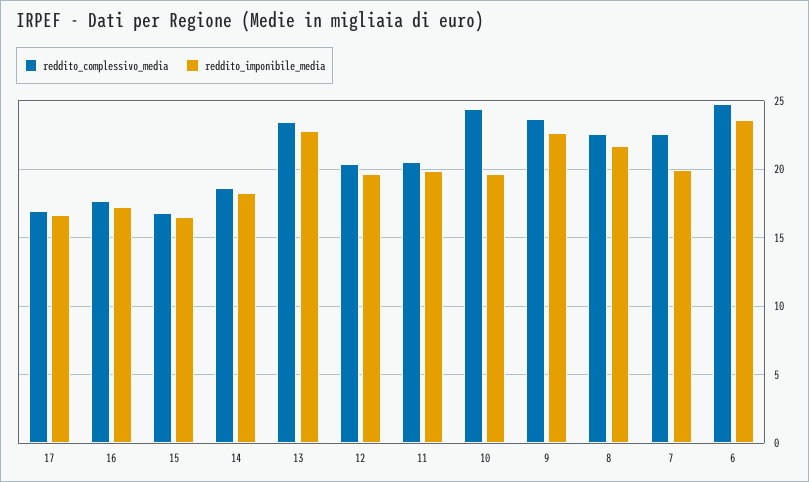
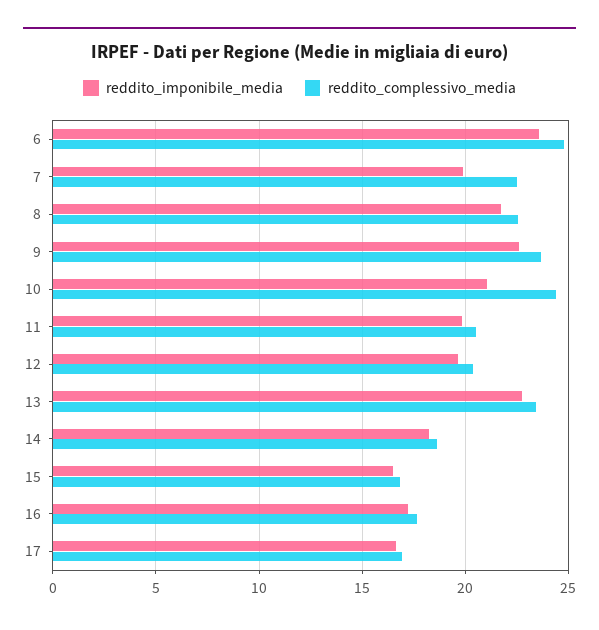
reddito_imponibile_media, 10: 19.5 -> 21

